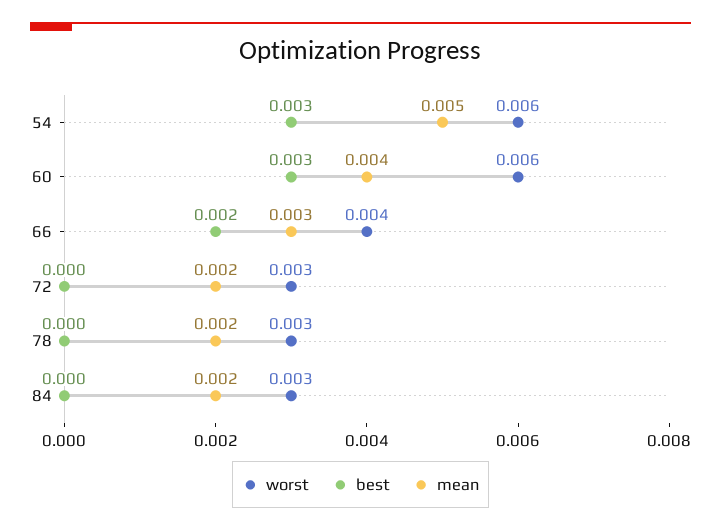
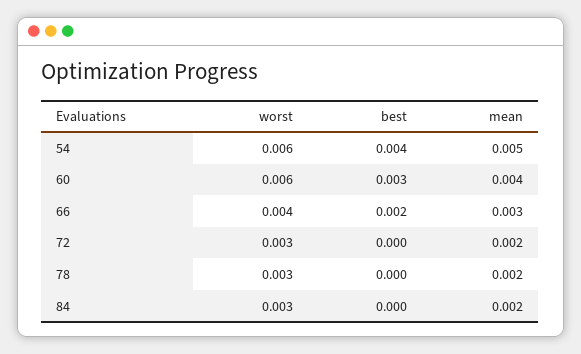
best, 54: 0.003 -> 0.004

